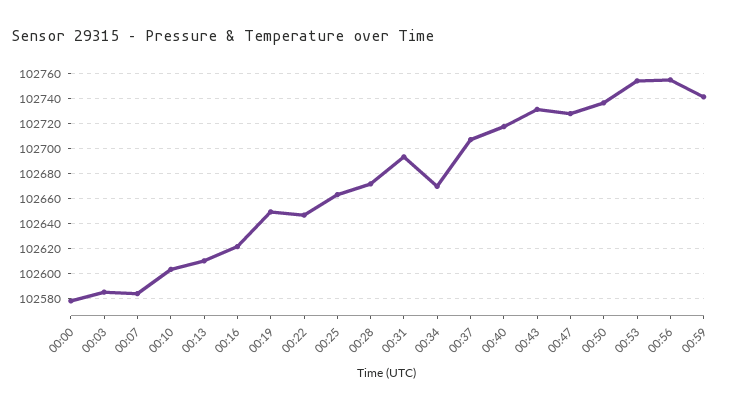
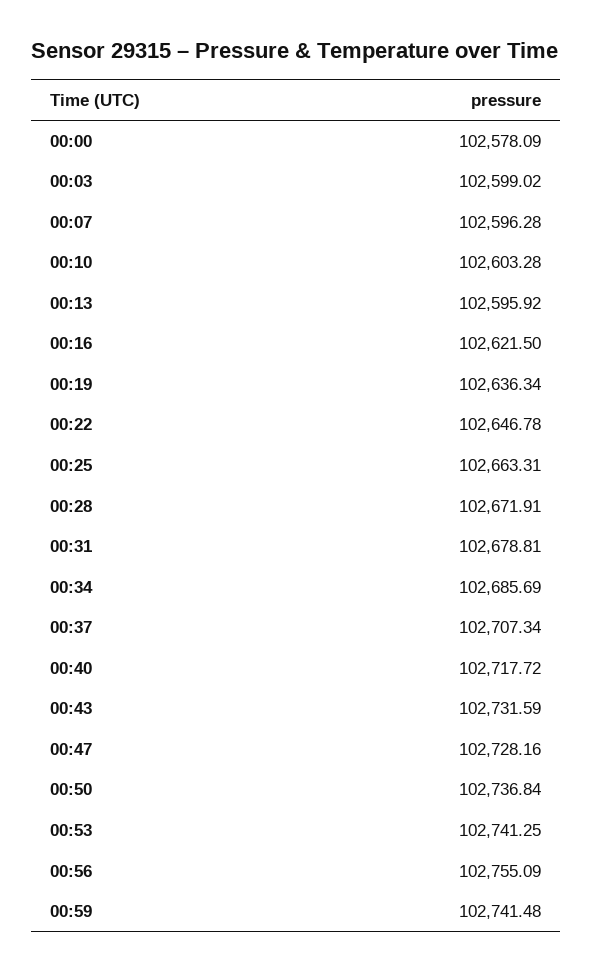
00:03: 102585 -> 102599.02
00:07: 102585 -> 102596.28
00:13: 102610 -> 102595.92
00:19: 102650 -> 102636.34
00:31: 102695 -> 102678.81
00:34: 102670 -> 102685.69
00:53: 102755 -> 102741.25

